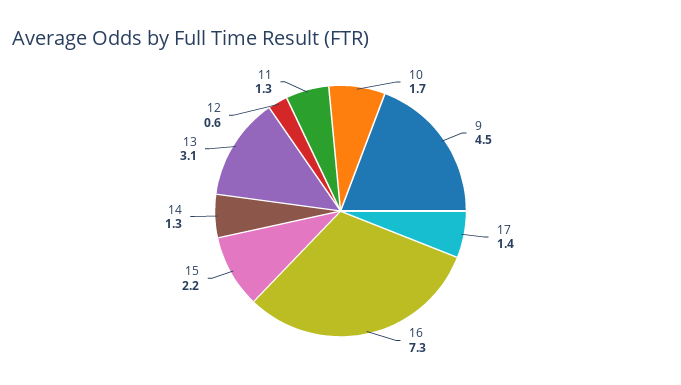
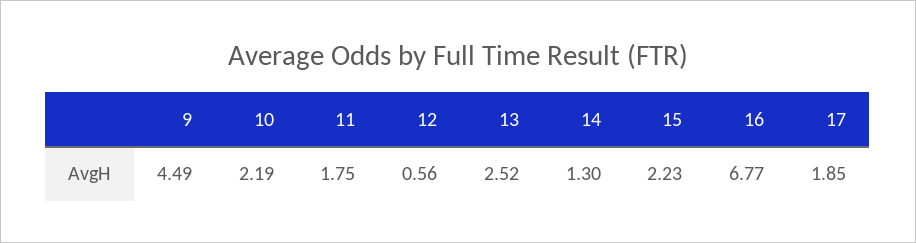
10: 1.7 -> 2.19
17: 1.4 -> 1.85
16: 7.3 -> 6.77
13: 3.1 -> 2.52
11: 1.3 -> 1.75

